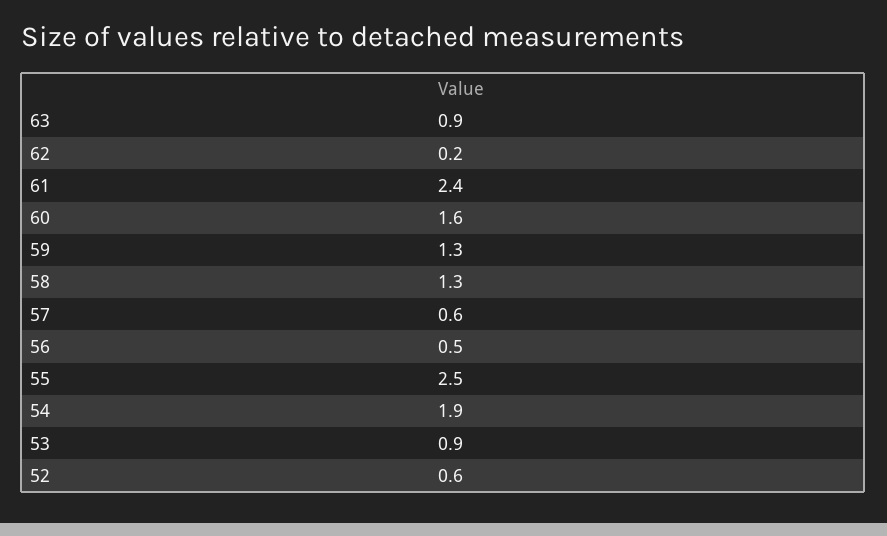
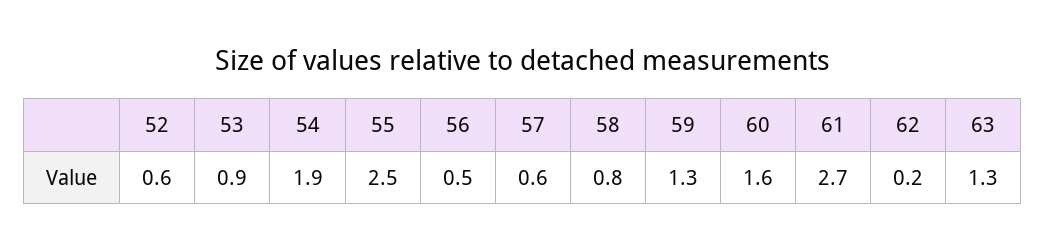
63: 0.9 -> 1.3
61: 2.4 -> 2.7
58: 1.3 -> 0.8

